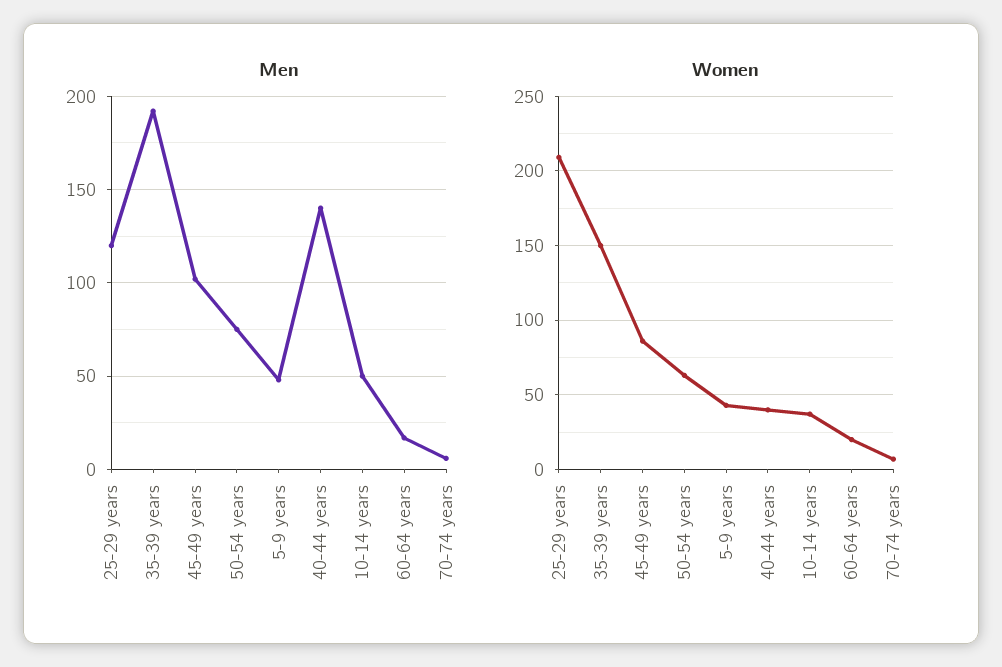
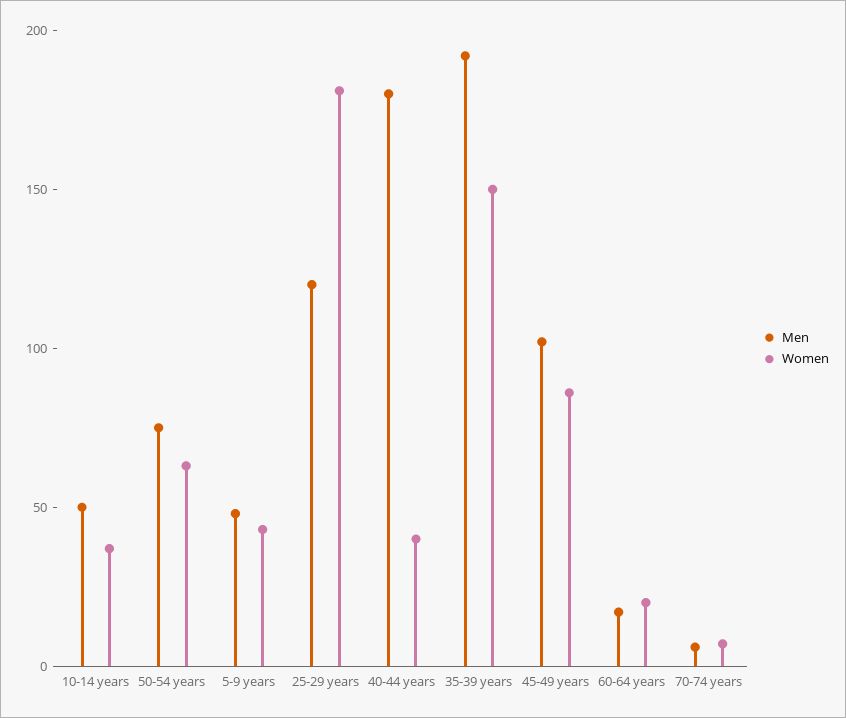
Men, 40-44 years: 140 -> 180
Women, 25-29 years: 210 -> 180

